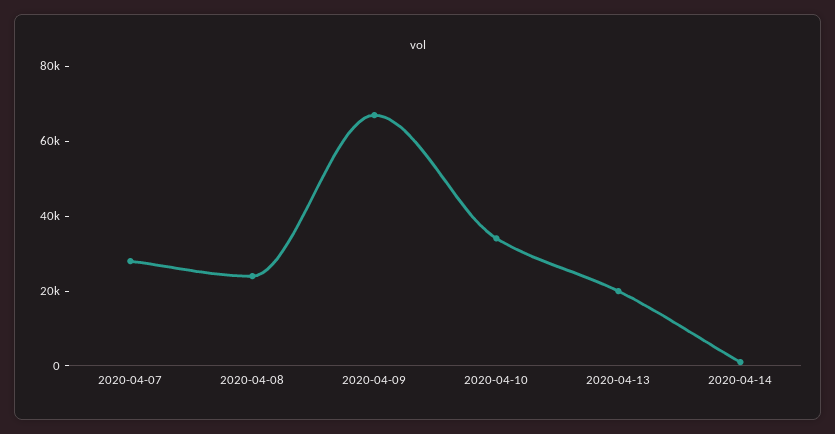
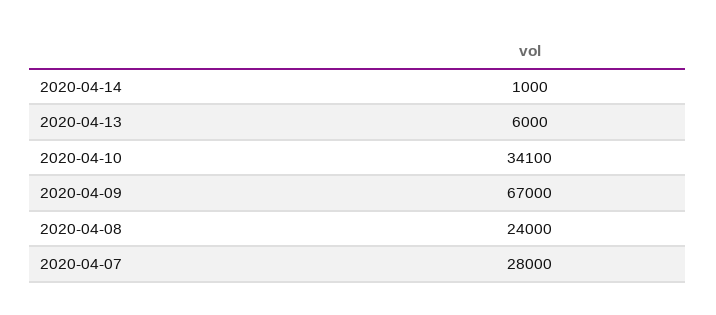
2020-04-13: 20000 -> 6000

